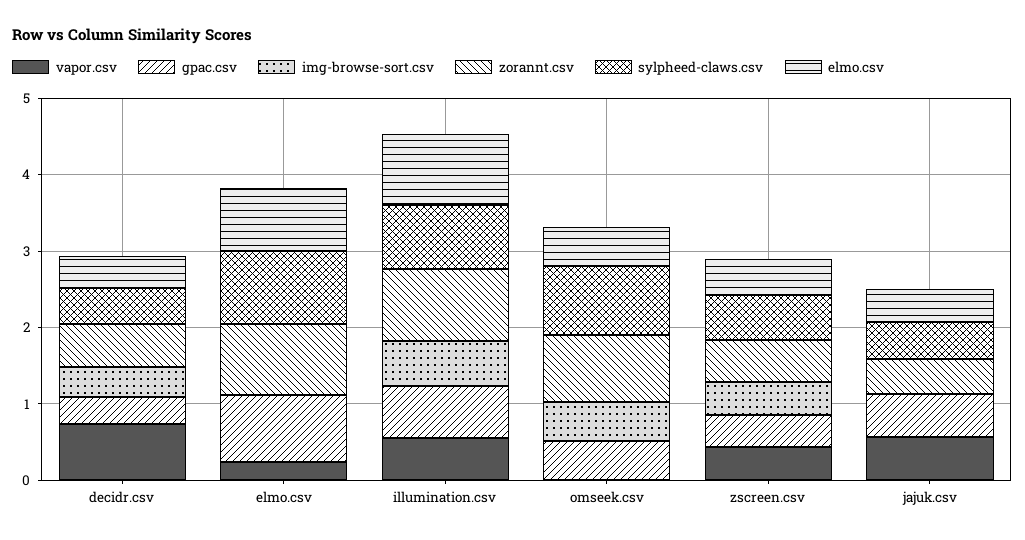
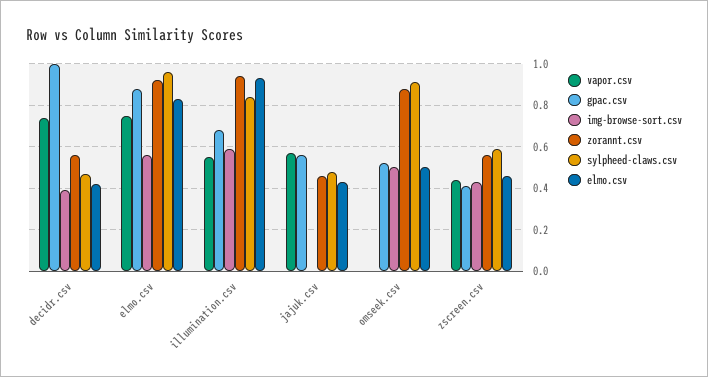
gpac.csv, decidr.csv: 0.4 -> 1
vapor.csv, elmo.csv: 0.2 -> 0.75
img-browse-sort.csv, elmo.csv: 0 -> 0.55

